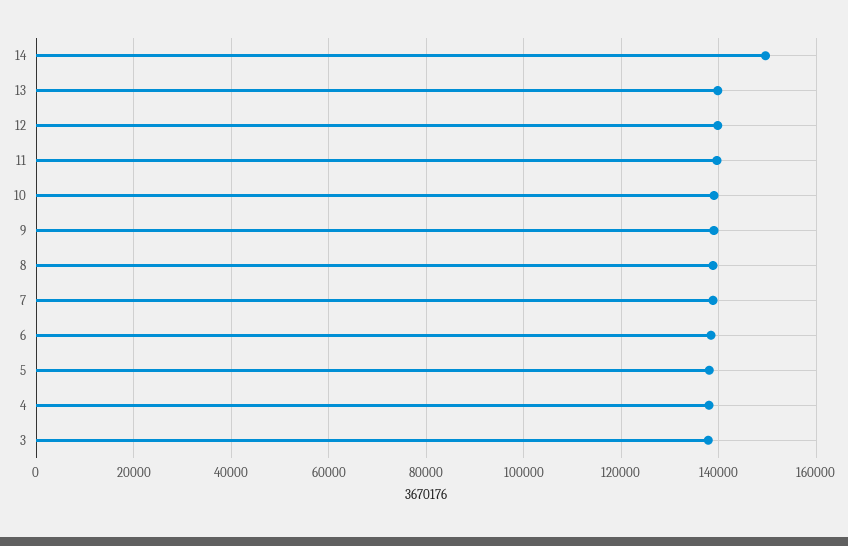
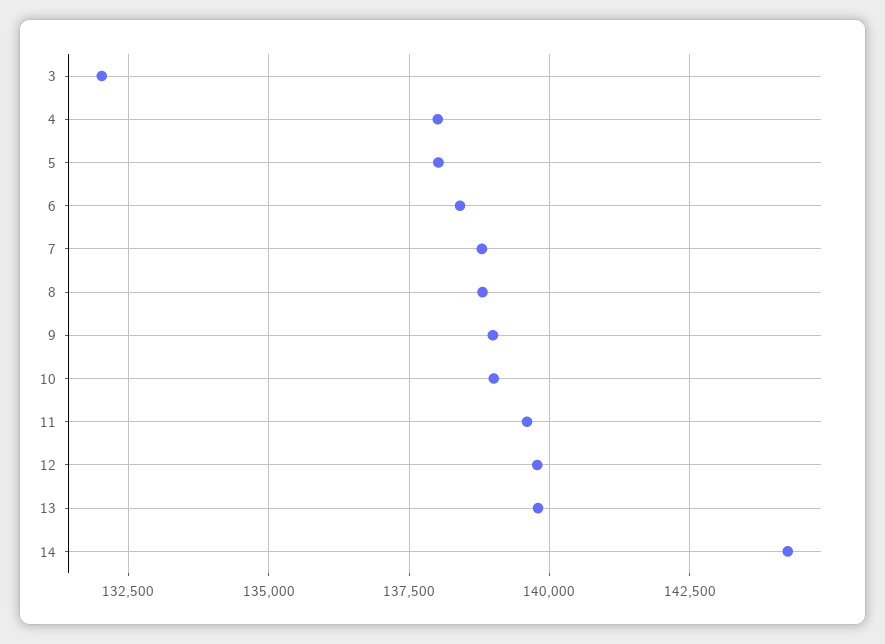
14: 150000 -> 144250
3: 138000 -> 132000

